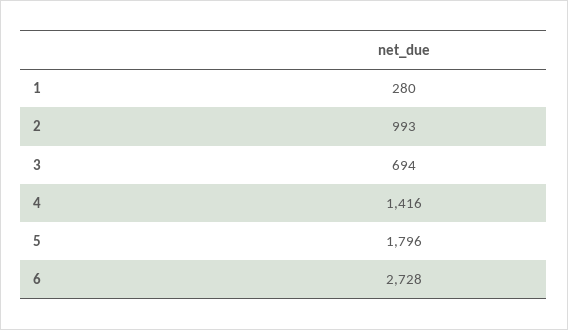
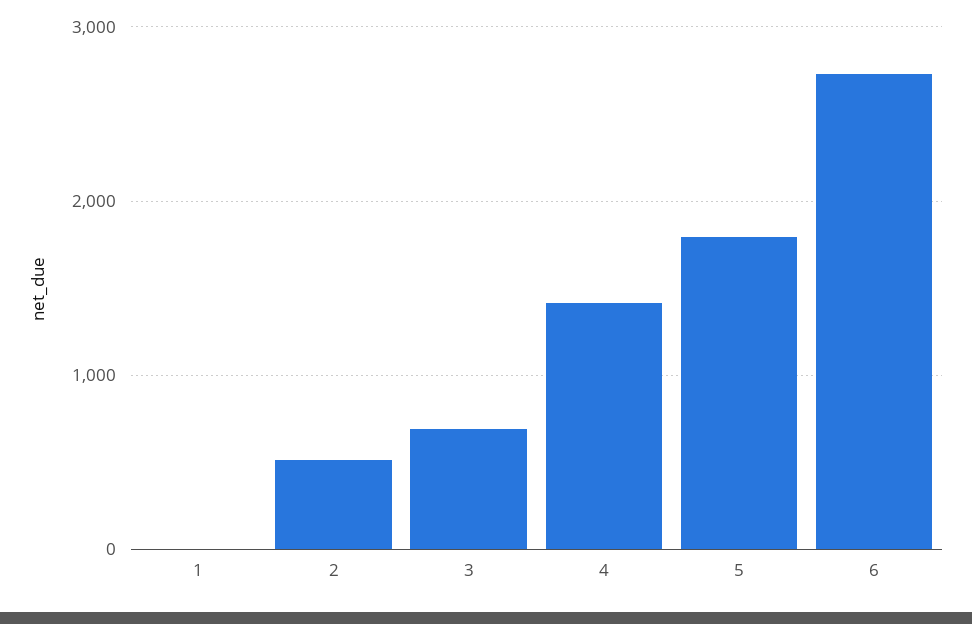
1: 280 -> 0
2: 993 -> 500

